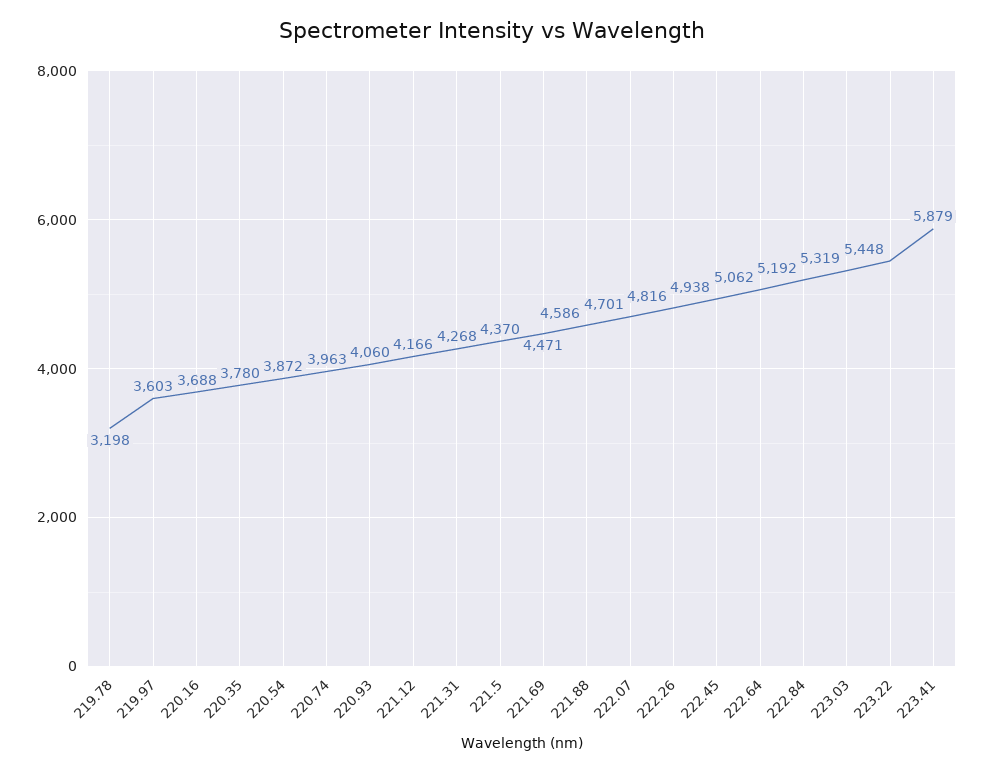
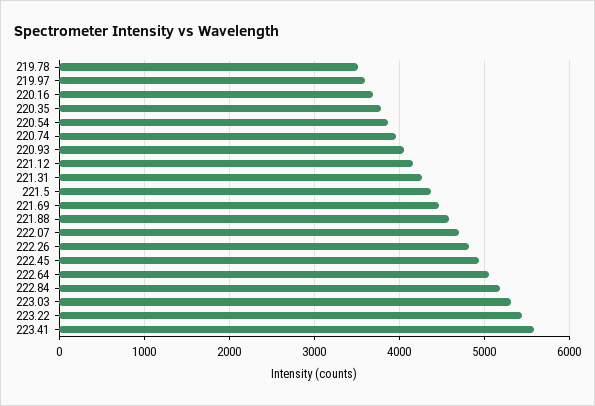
219.78: 3198 -> 3500
223.41: 5879 -> 5600

